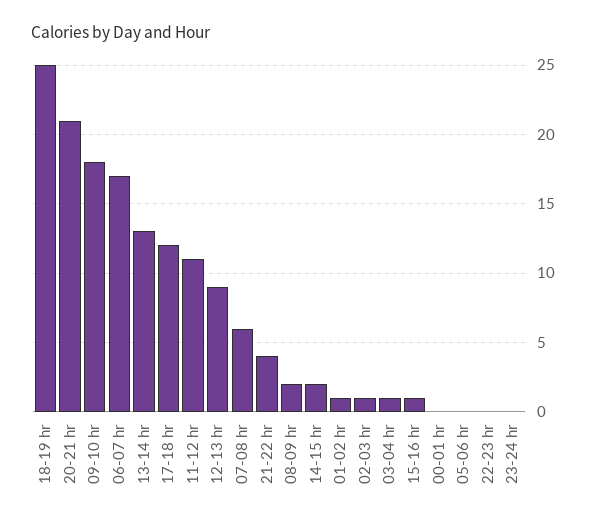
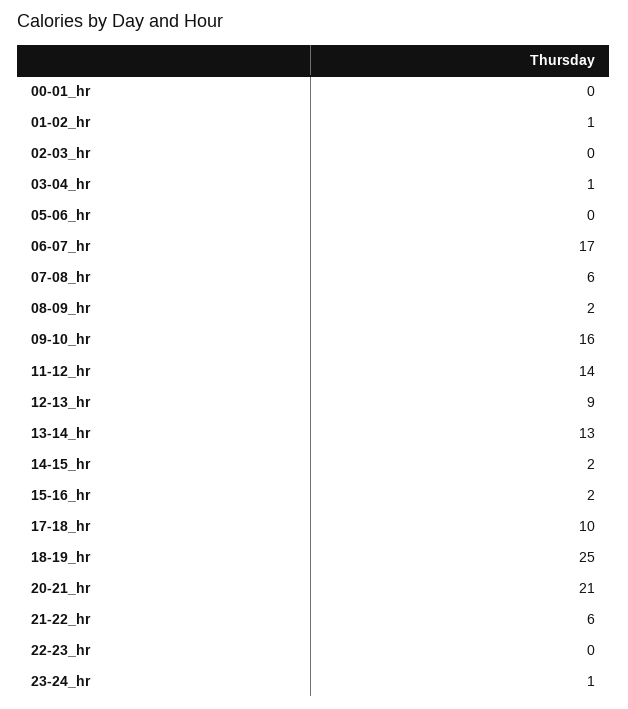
09-10 hr: 18 -> 16
17-18 hr: 12 -> 10
11-12 hr: 11 -> 14
21-22 hr: 4 -> 6
02-03 hr: 1 -> 0
15-16 hr: 1 -> 2
23-24 hr: 0 -> 1

